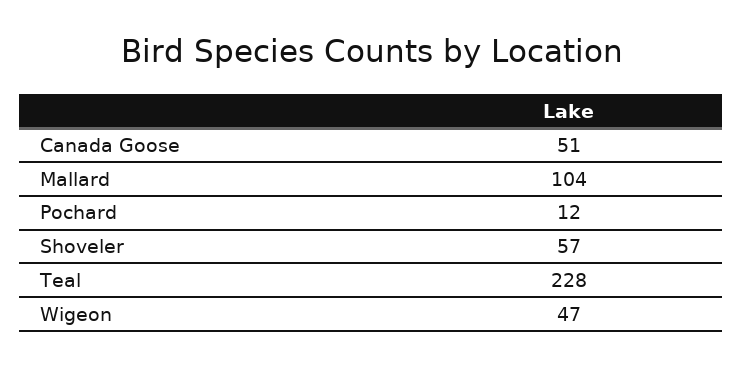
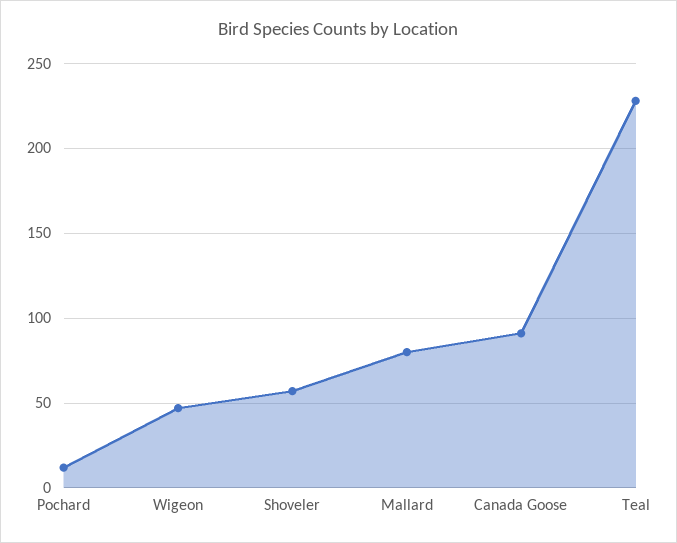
Canada Goose: 51 -> 90
Mallard: 104 -> 80

